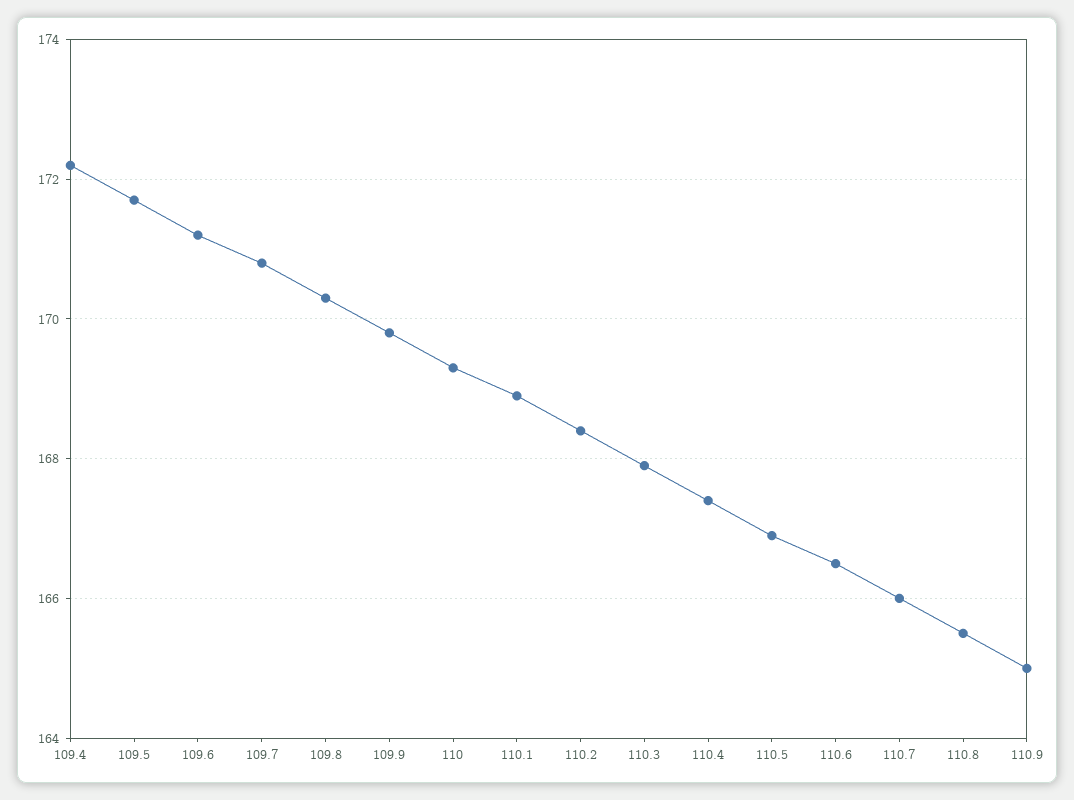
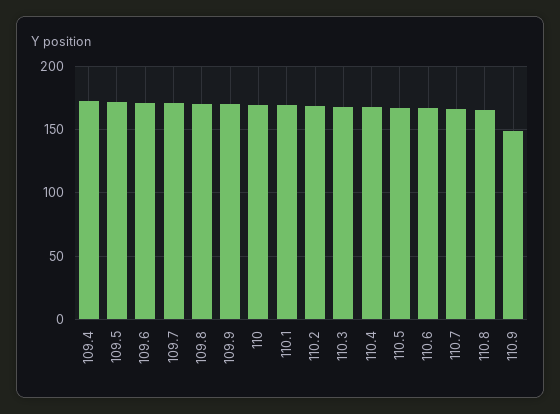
110.9: 165 -> 150

